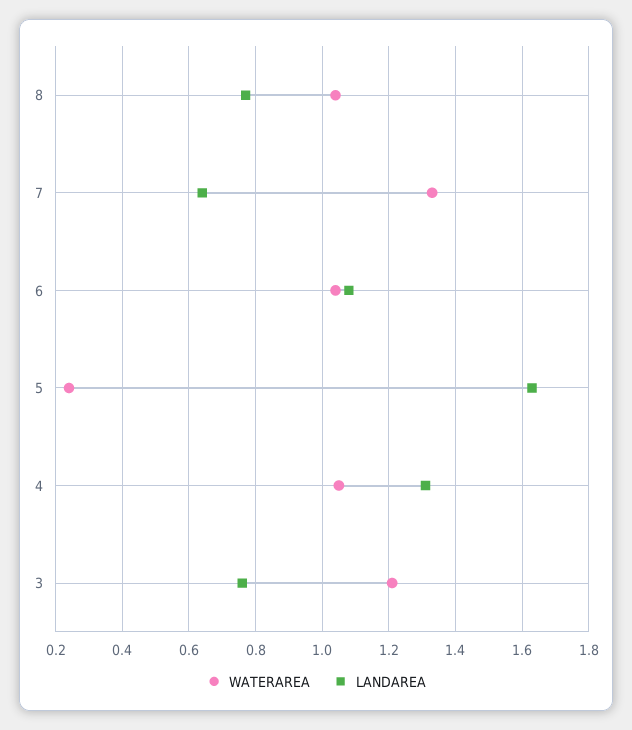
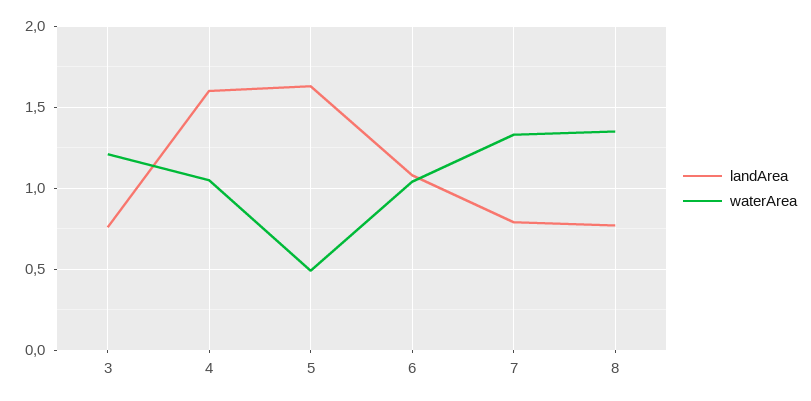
WATERAREA, 8: 1.05 -> 1.35
LANDAREA, 7: 0.65 -> 0.8
WATERAREA, 5: 0.25 -> 0.5
LANDAREA, 4: 1.3 -> 1.6

